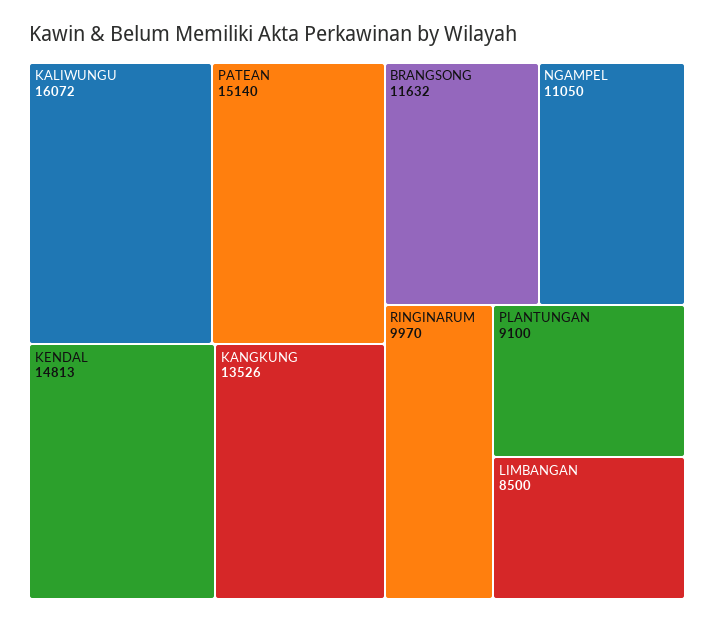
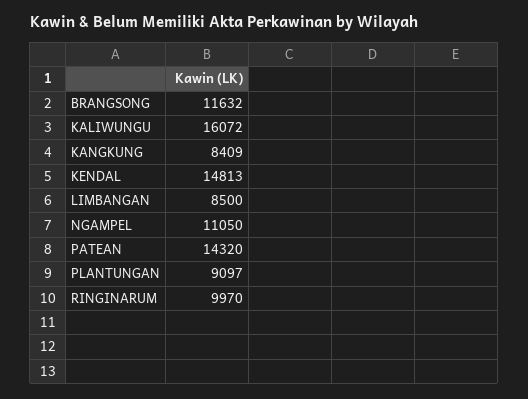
PATEAN: 15140 -> 14320
KANGKUNG: 13526 -> 8409
PLANTUNGAN: 9100 -> 9097

